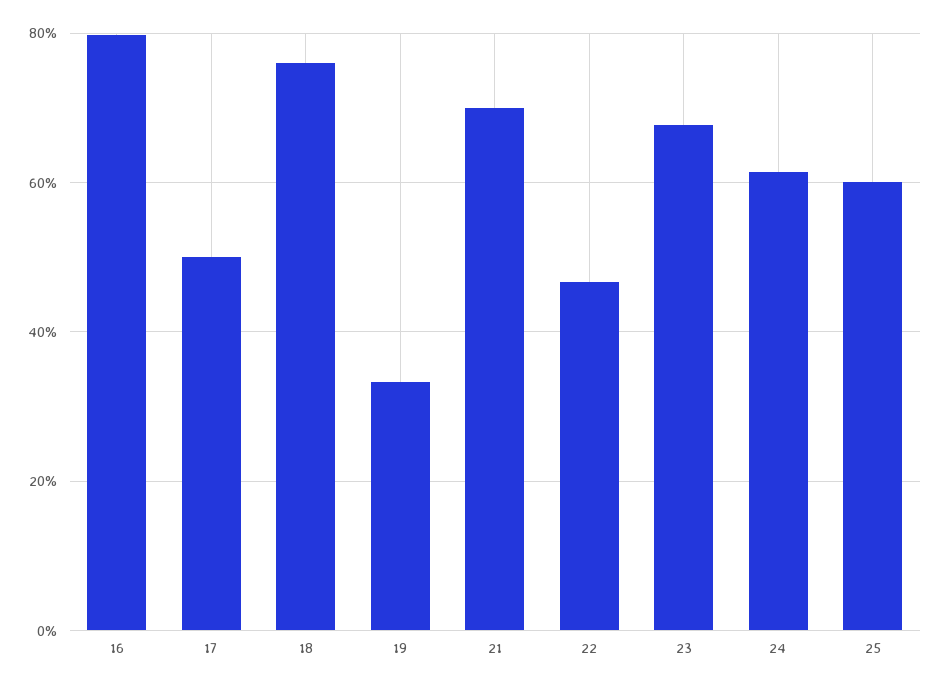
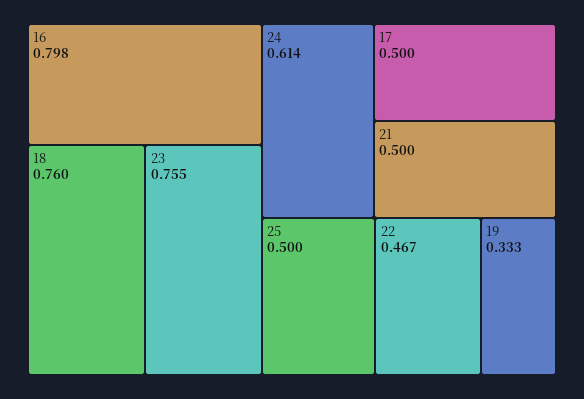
21: 0.7 -> 0.5
23: 0.68 -> 0.755
25: 0.6 -> 0.5

